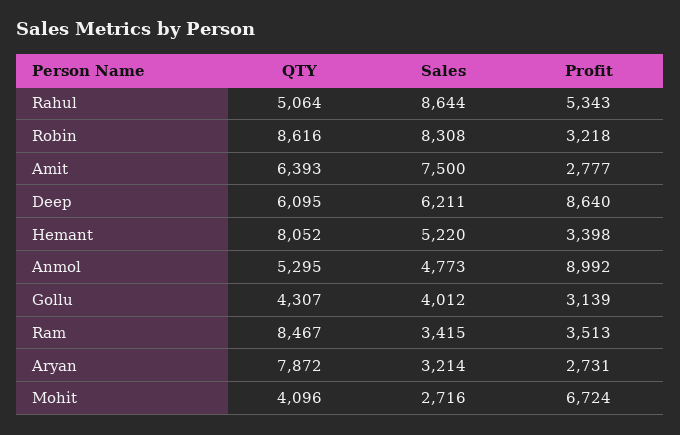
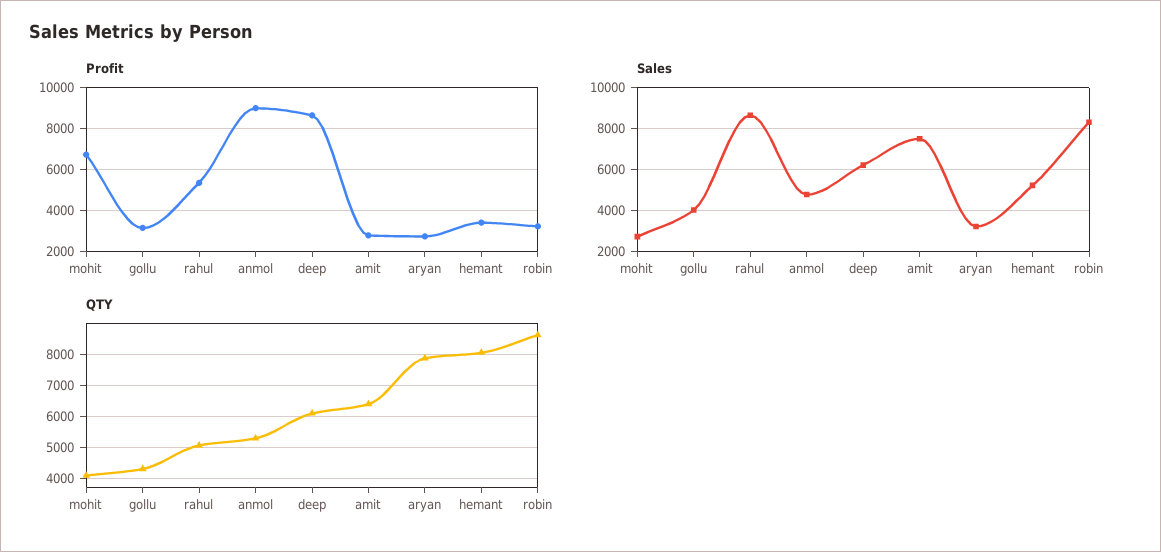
QTY, Ram: 8467 -> none
Sales, Ram: 3415 -> none
Profit, Ram: 3513 -> none

